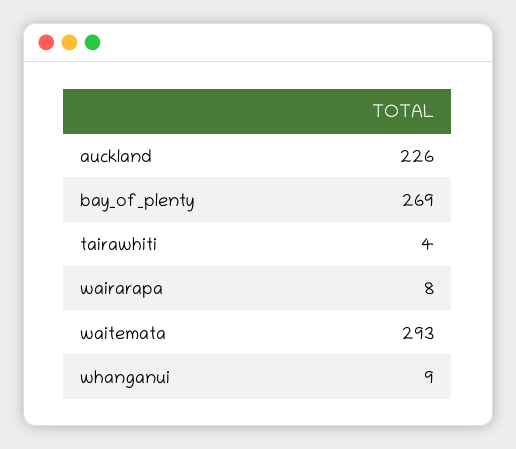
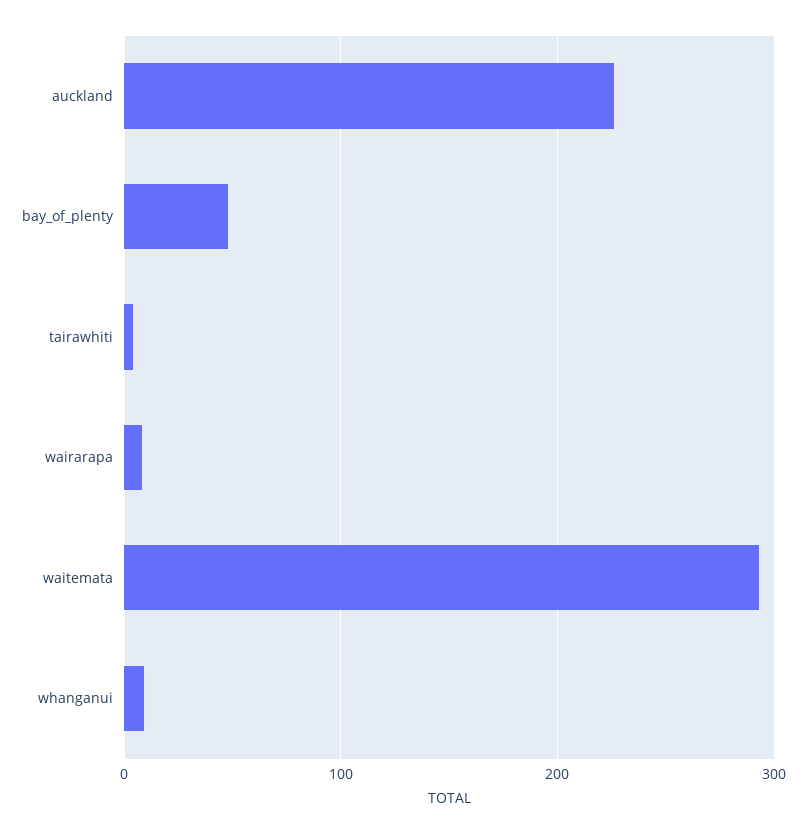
bay_of_plenty: 269 -> 50

